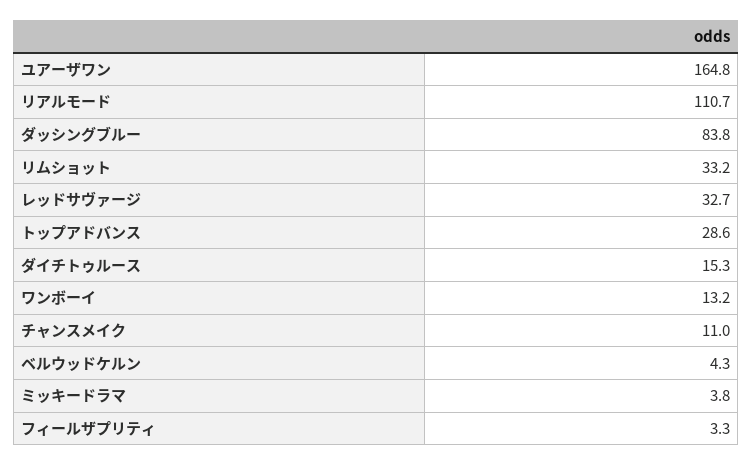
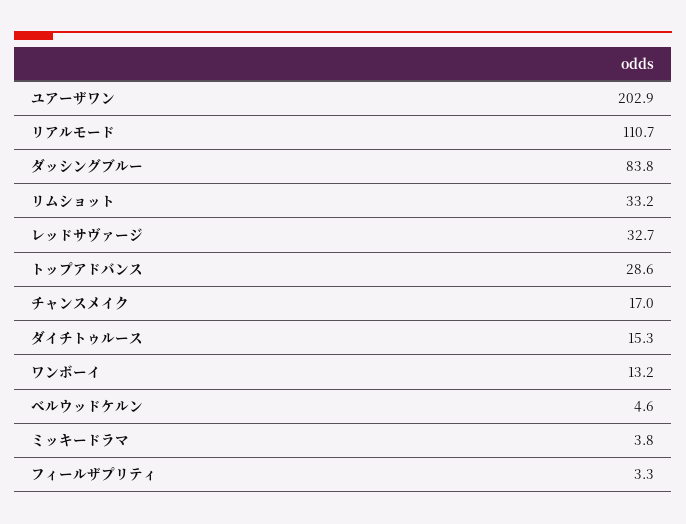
ユアーザワン: 164.8 -> 202.9
チャンスメイク: 11 -> 17
ベルウッドケルン: 4.3 -> 4.6

